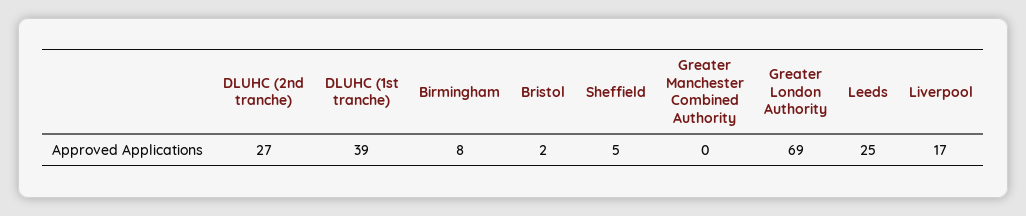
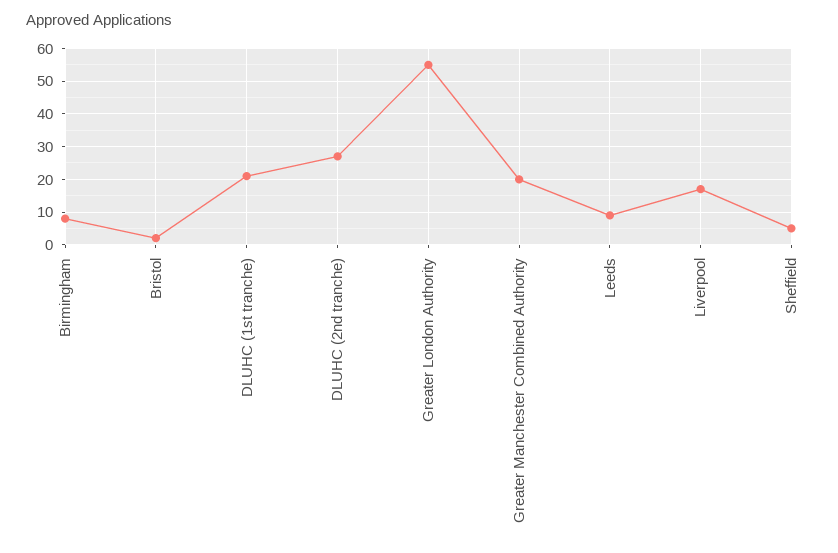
DLUHC (1st tranche): 39 -> 20
Greater Manchester Combined Authority: 0 -> 20
Greater London Authority: 69 -> 55
Leeds: 25 -> 10

